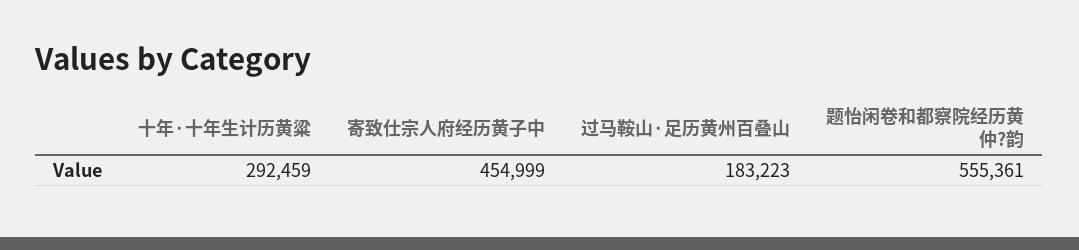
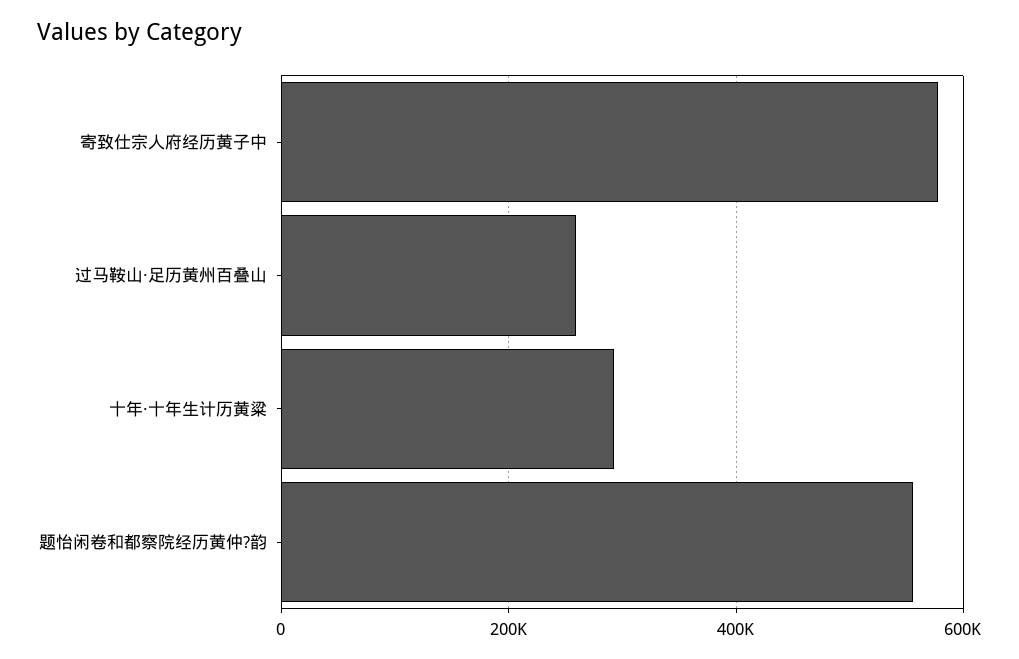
寄致仕宗人府经历黄子中: 454999 -> 580000
过马鞍山·足历黄州百叠山: 183223 -> 260000

